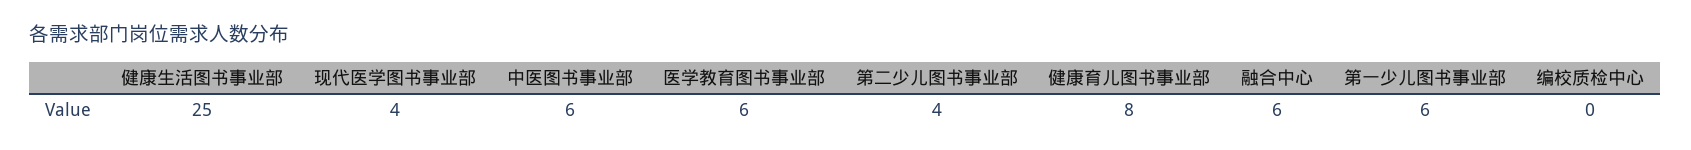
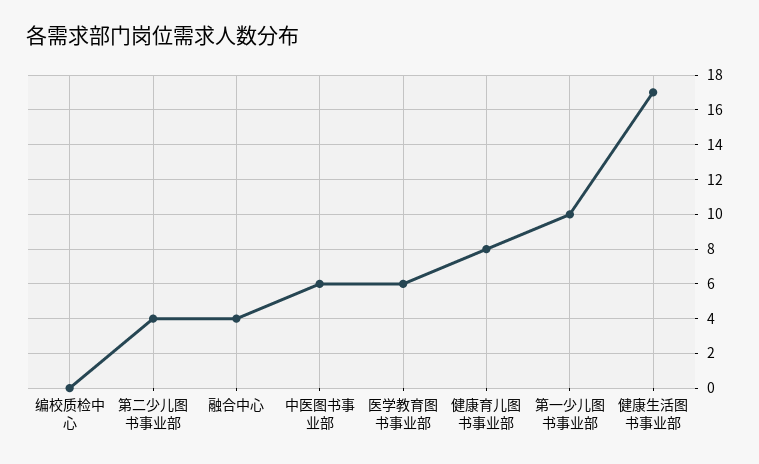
健康生活图书事业部: 25 -> 17
现代医学图书事业部: 4 -> none
融合中心: 6 -> 4
第一少儿图书事业部: 6 -> 10

